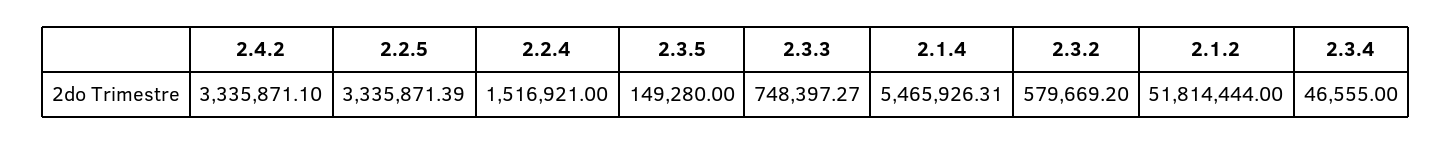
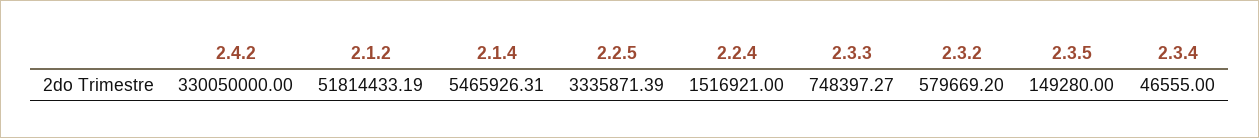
2.4.2: 3335871.1 -> 330050000
2.1.2: 51814444 -> 51814433.19

